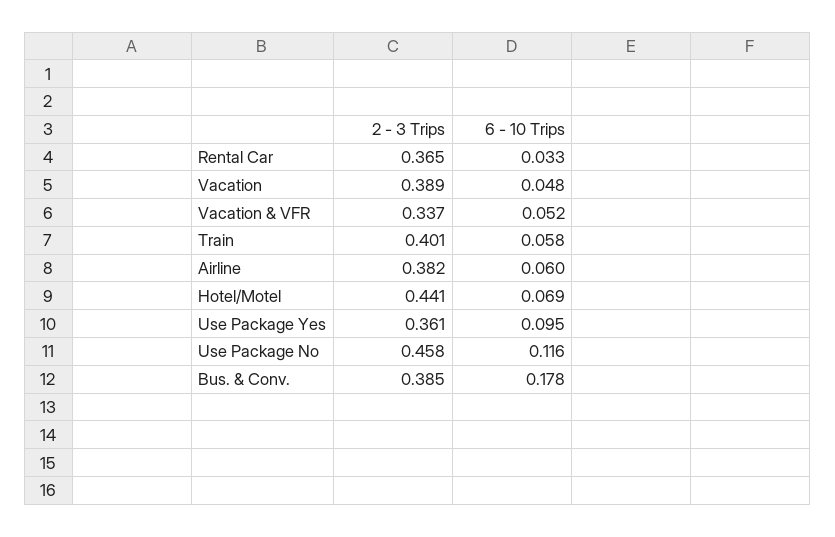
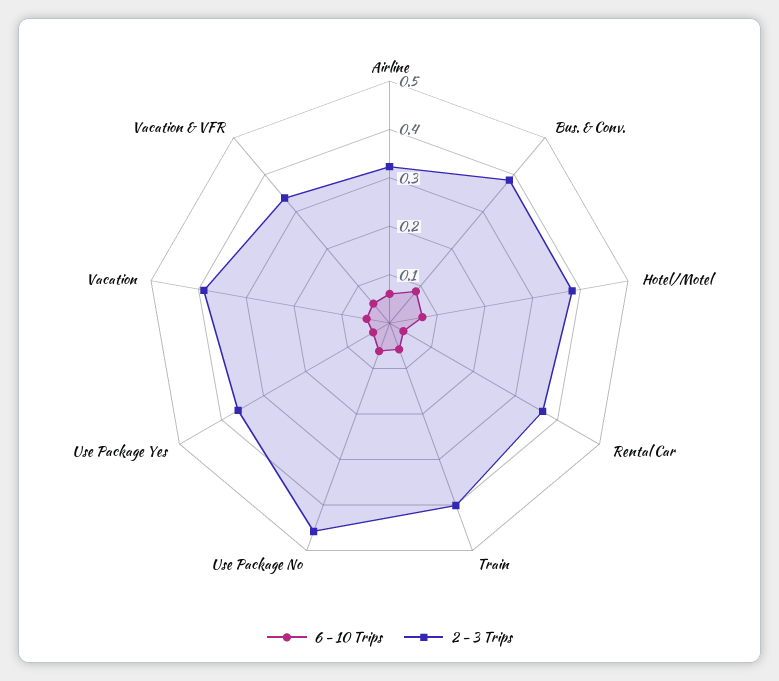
2 - 3 Trips, Airline: 0.382 -> 0.32
2 - 3 Trips, Hotel/Motel: 0.441 -> 0.38
6 - 10 Trips, Use Package Yes: 0.095 -> 0.04
6 - 10 Trips, Use Package No: 0.116 -> 0.06
6 - 10 Trips, Bus. & Conv.: 0.178 -> 0.08

